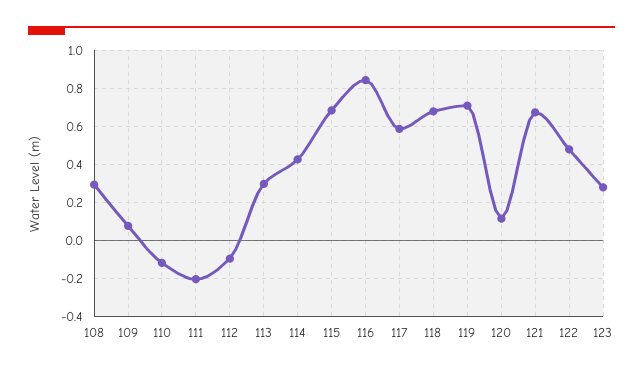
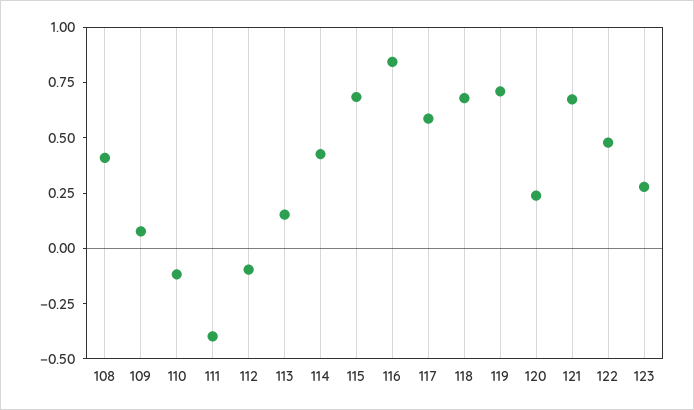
108: 0.3 -> 0.4
111: -0.2 -> -0.4
113: 0.3 -> 0.15
120: 0.1 -> 0.25

